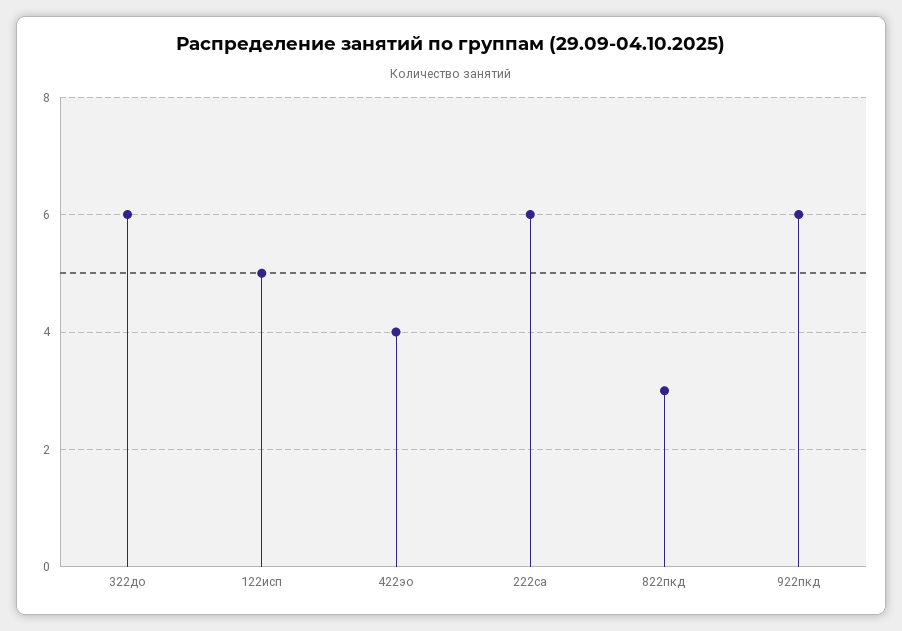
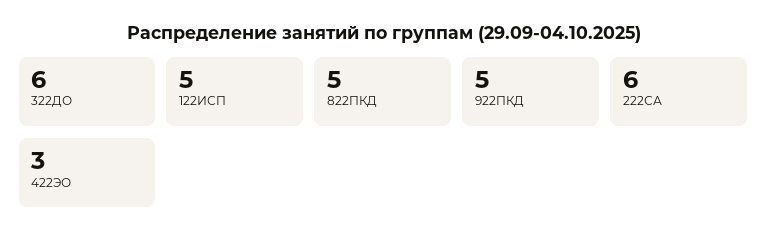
422эо: 4 -> 3
822пкд: 3 -> 5
922пкд: 6 -> 5

